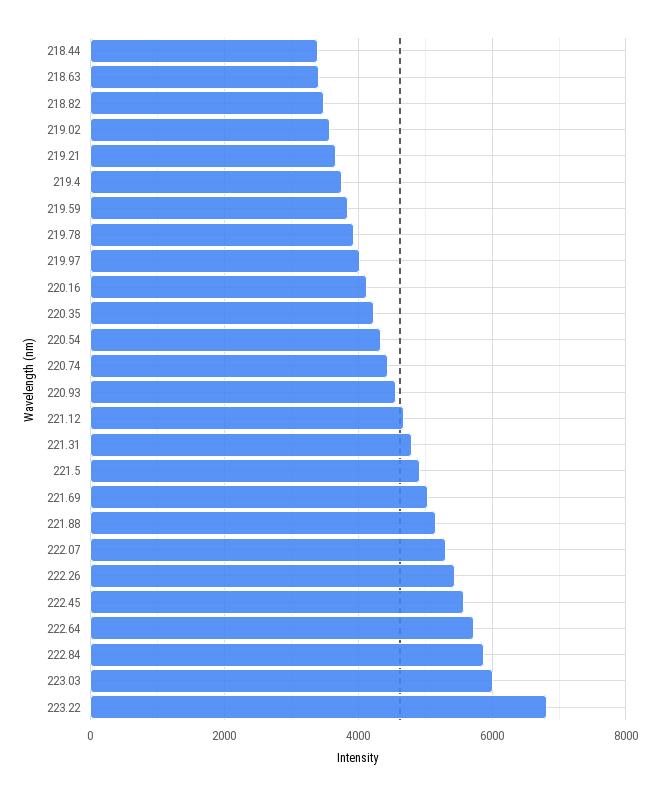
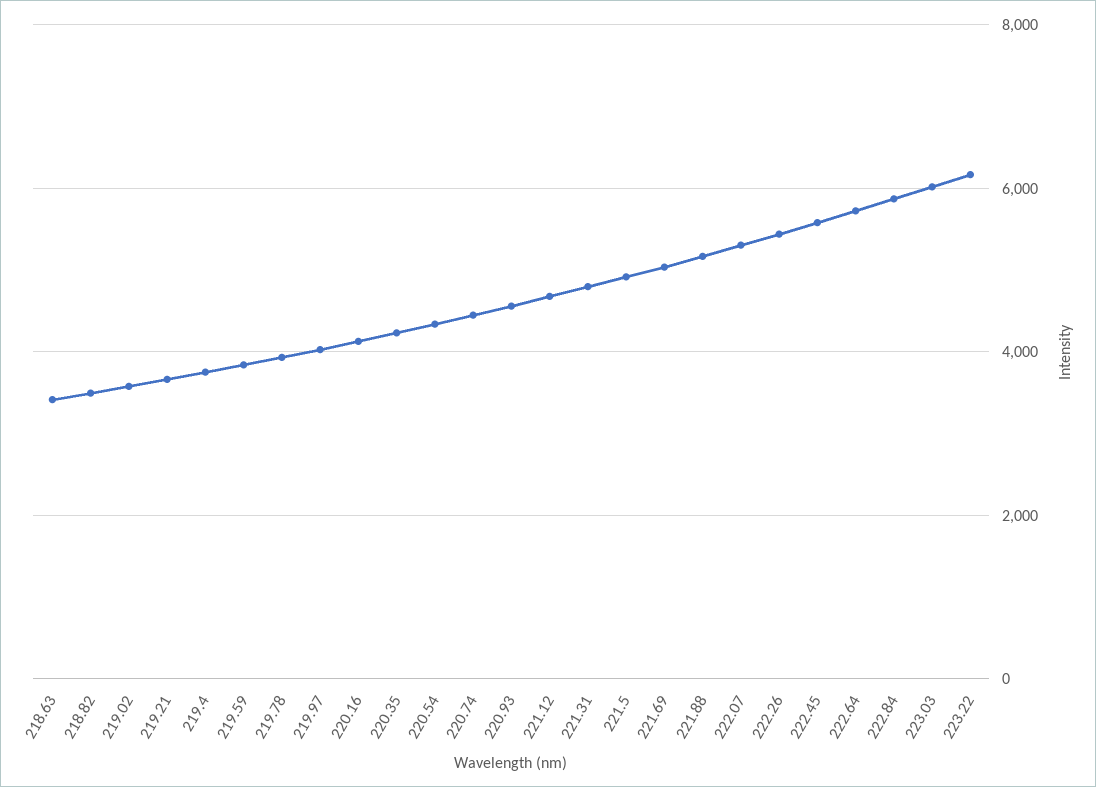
218.44: 3400 -> none
223.22: 6800 -> 6200

